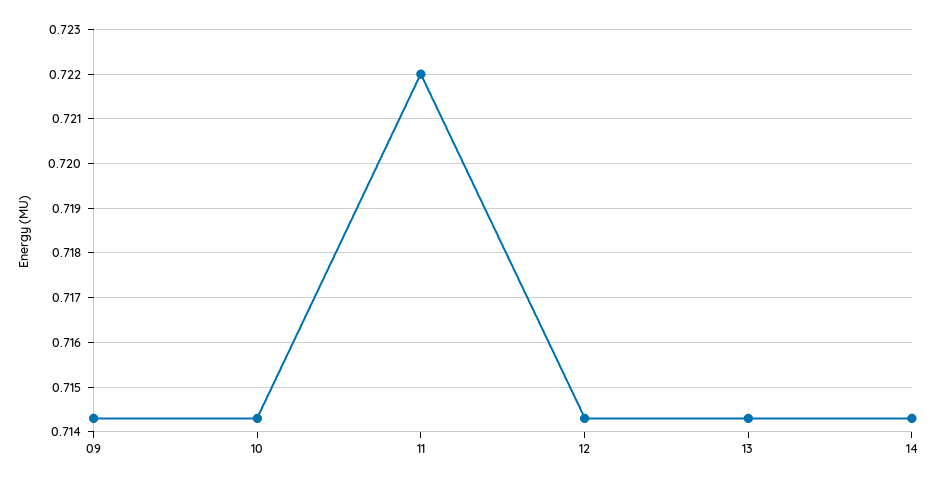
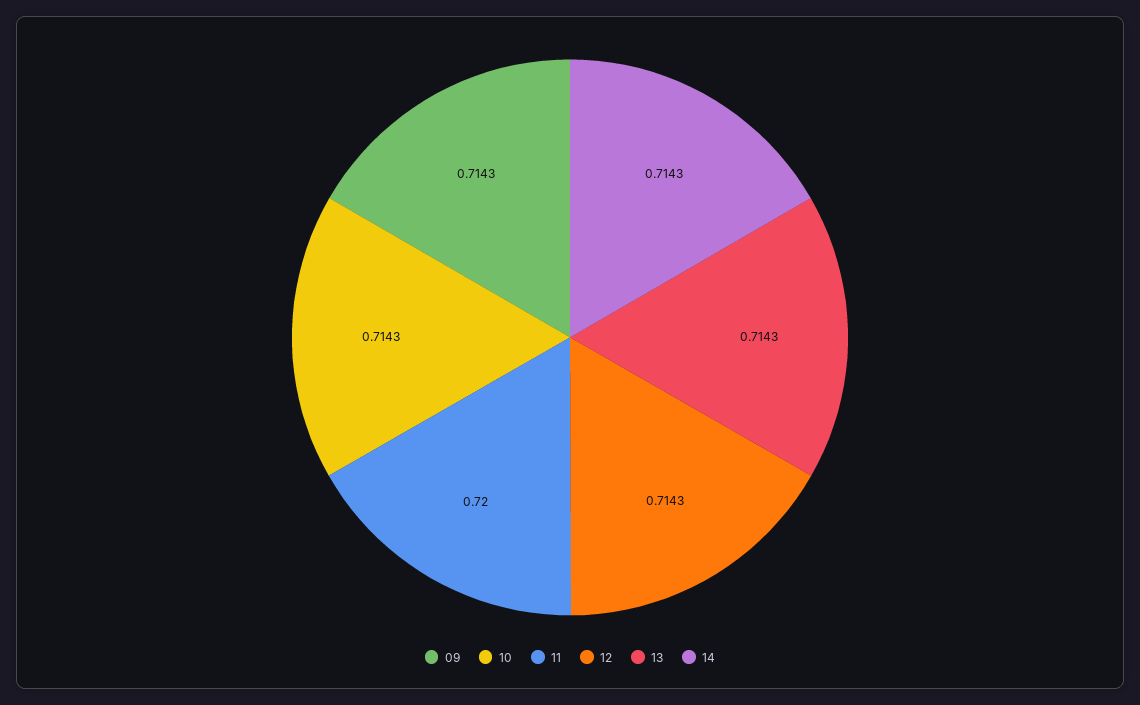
11: 0.722 -> 0.72

